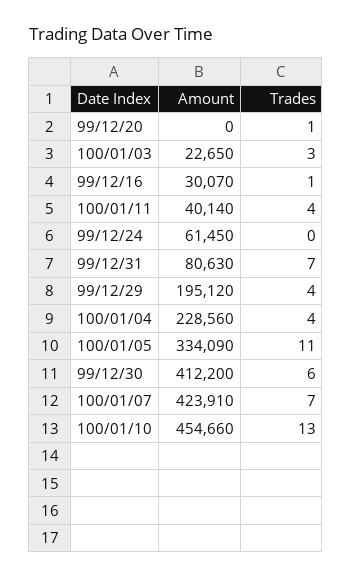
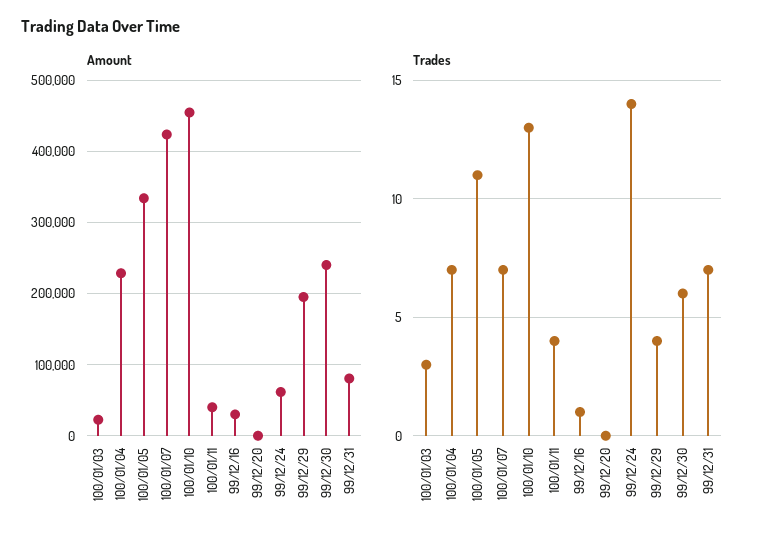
Trades, 99/12/20: 1 -> 0
Trades, 99/12/24: 0 -> 14
Trades, 100/01/04: 4 -> 7
Amount, 99/12/30: 412200 -> 240000

